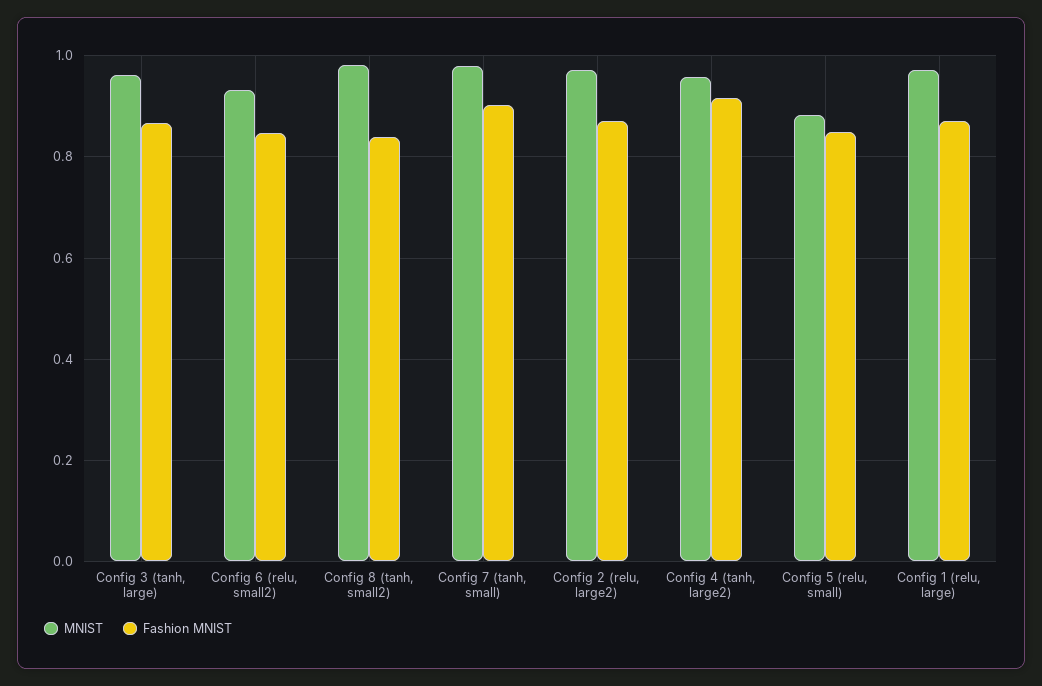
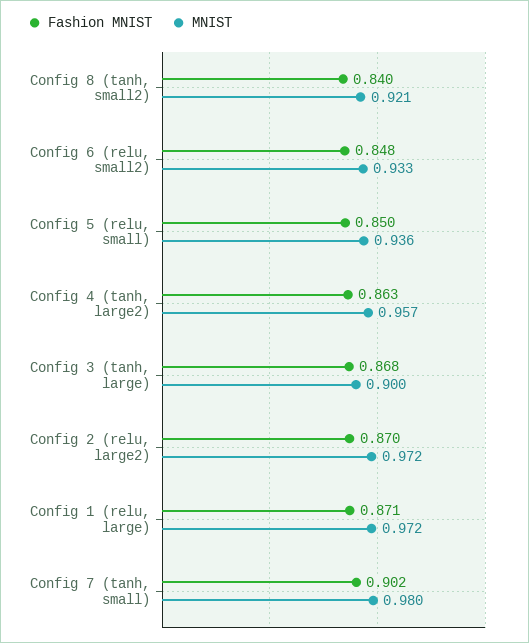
MNIST, Config 3 (tanh, large): 0.96 -> 0.9
MNIST, Config 8 (tanh, small2): 0.98 -> 0.921
Fashion MNIST, Config 4 (tanh, large2): 0.92 -> 0.863
MNIST, Config 5 (relu, small): 0.88 -> 0.936

